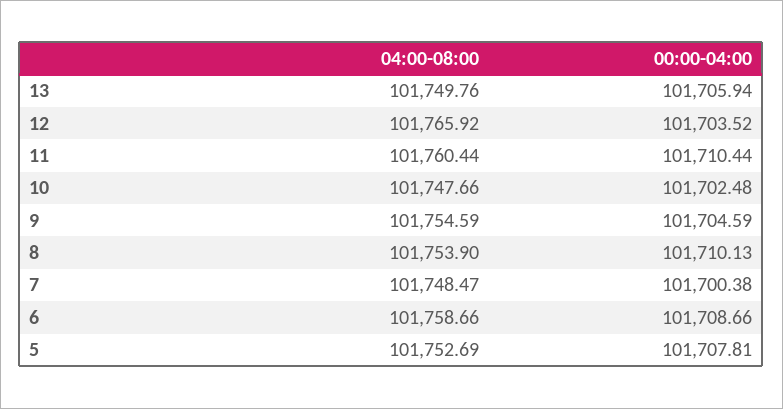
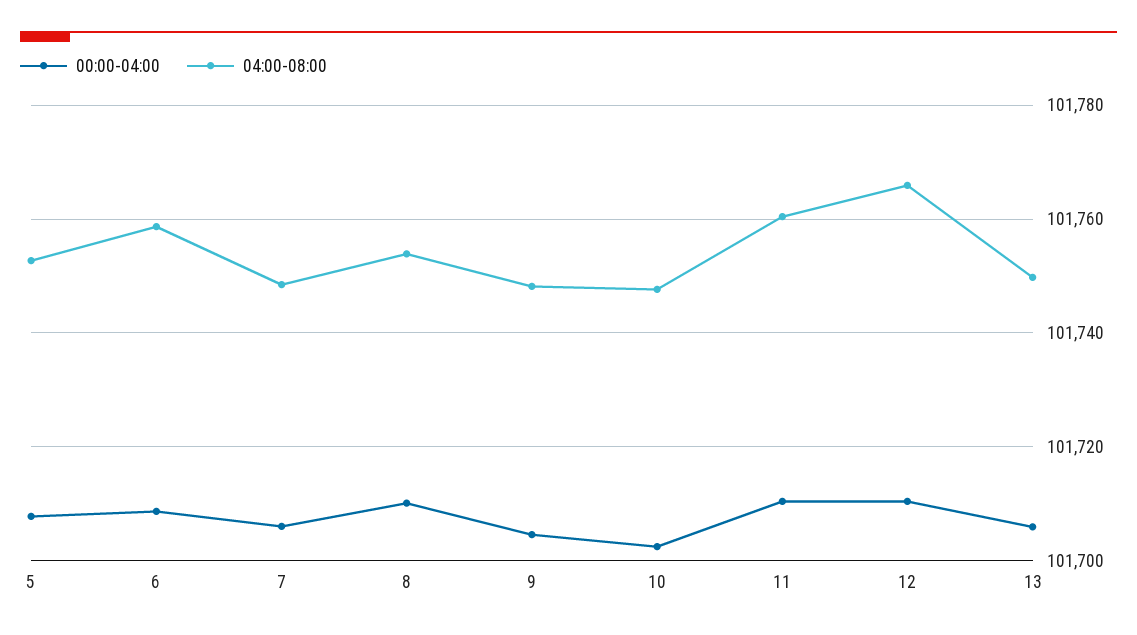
00:00-04:00, 12: 101703.52 -> 101710
04:00-08:00, 9: 101754.59 -> 101748
00:00-04:00, 7: 101700.38 -> 101706

